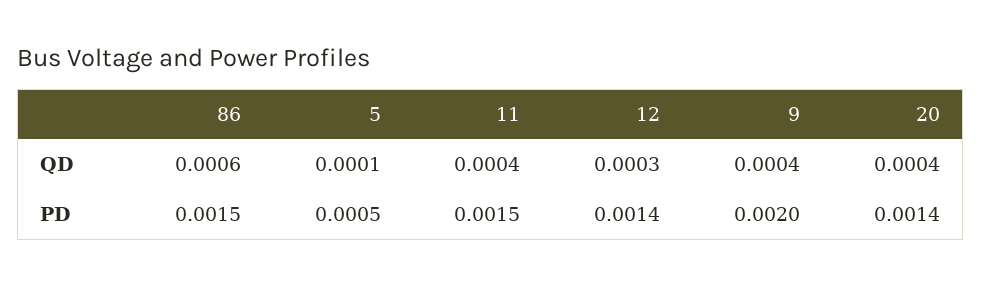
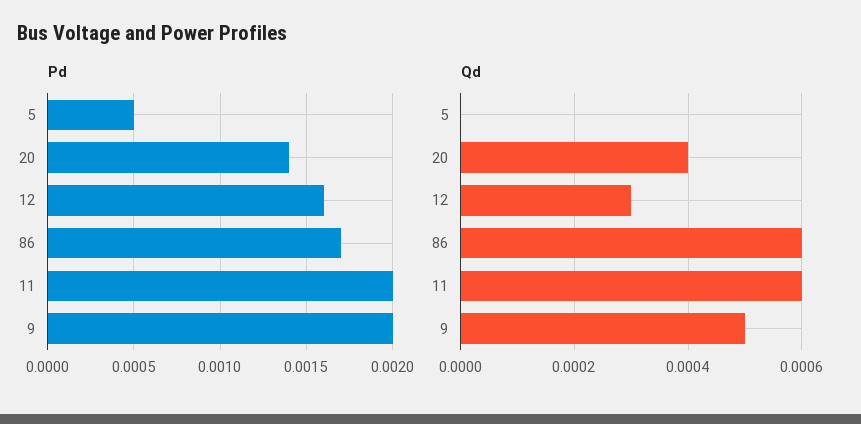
QD, 5: 0.0001 -> 0
QD, 11: 0.0004 -> 0.0006
QD, 9: 0.0004 -> 0.0005
PD, 86: 0.0015 -> 0.0017
PD, 11: 0.0015 -> 0.002
PD, 12: 0.0014 -> 0.0016

